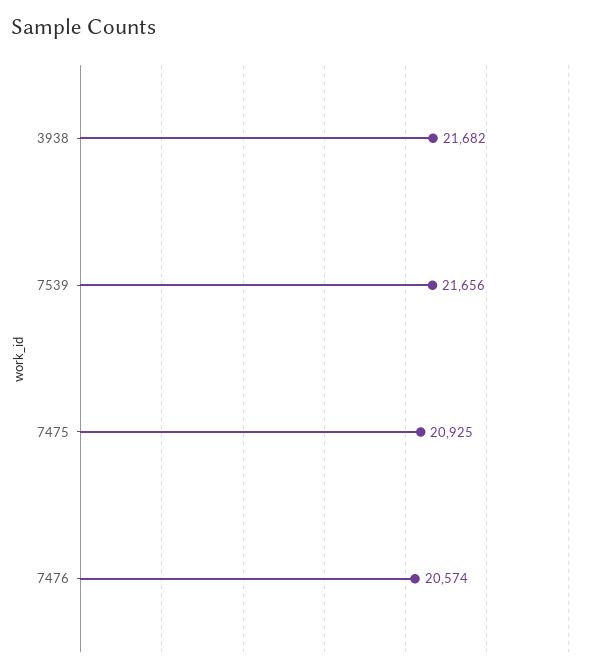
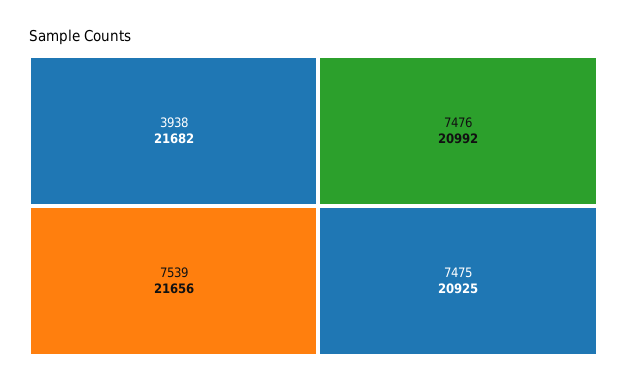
7476: 20574 -> 20992

